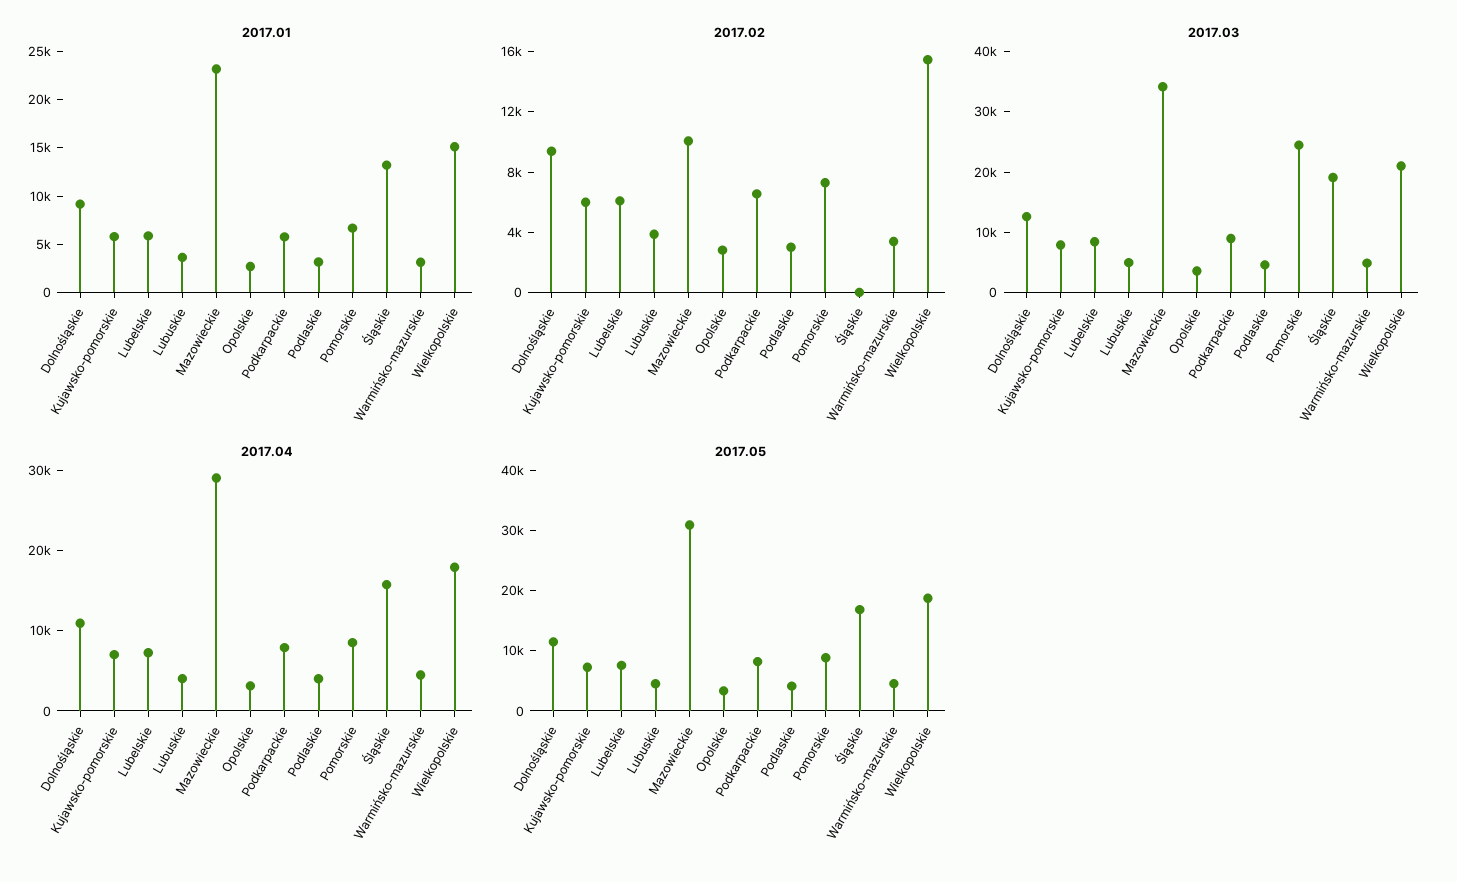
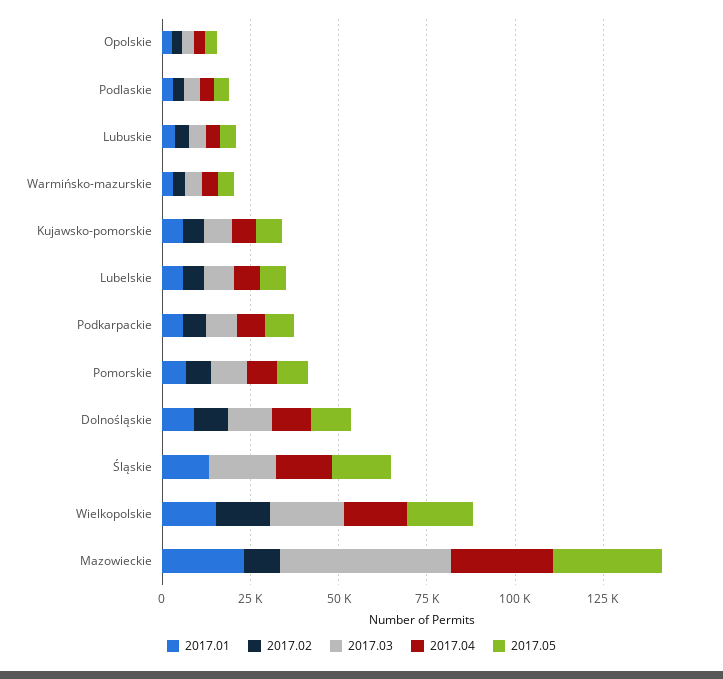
2017.03, Mazowieckie: 34000 -> 50000
2017.03, Pomorskie: 24000 -> 10000

